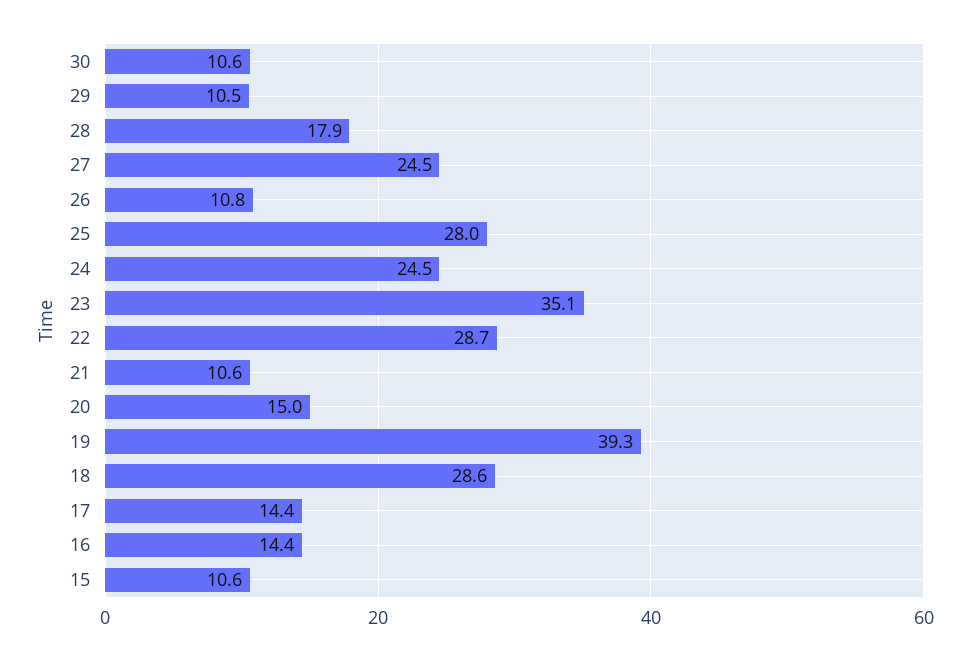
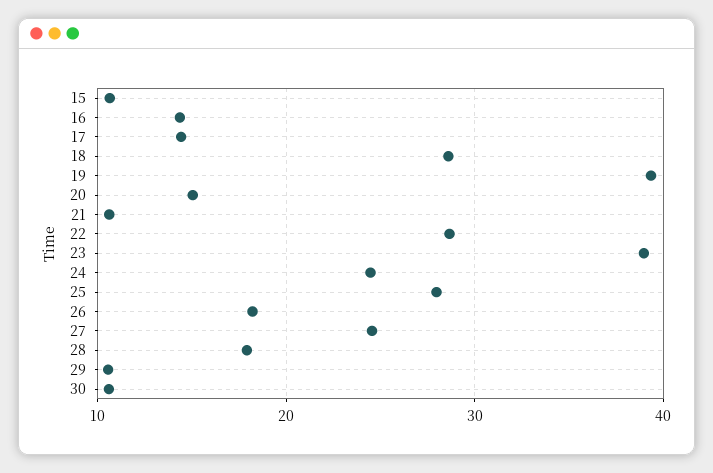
26: 10.8 -> 18
23: 35.1 -> 39

